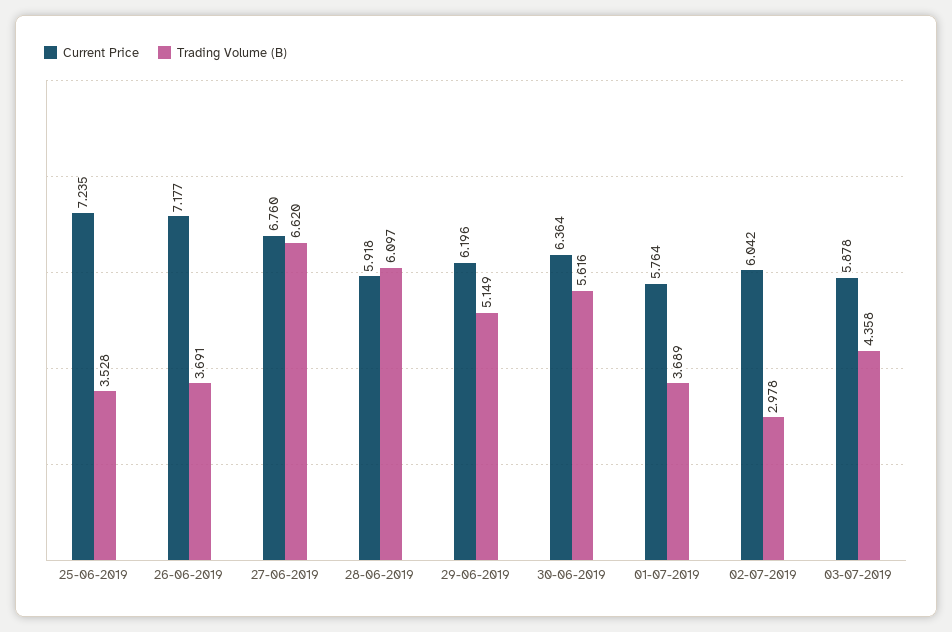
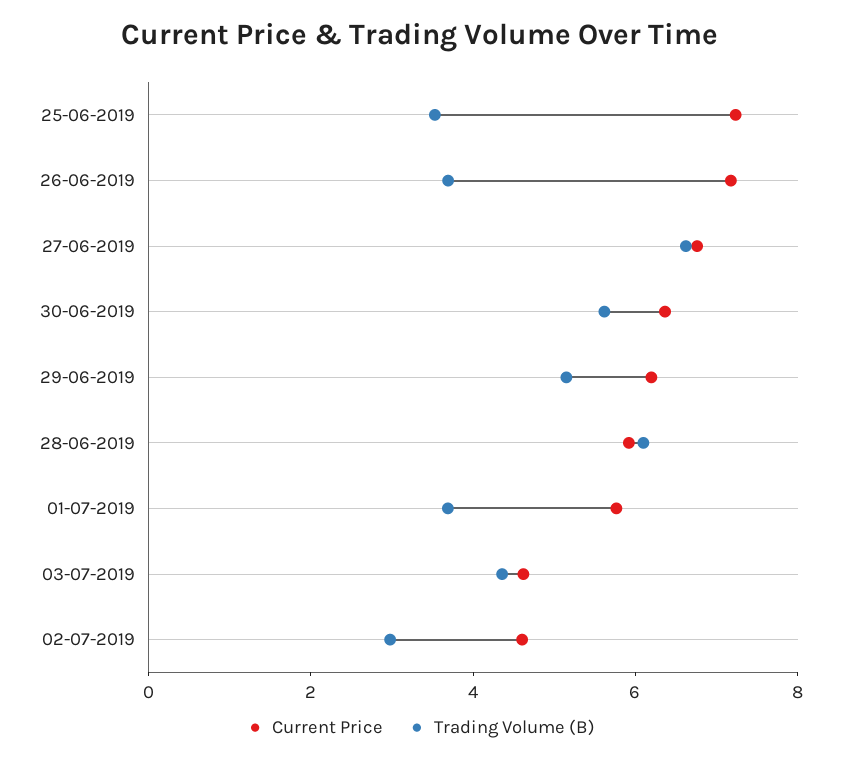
Current Price, 02-07-2019: 6.042 -> 4.5
Current Price, 03-07-2019: 5.878 -> 4.5

